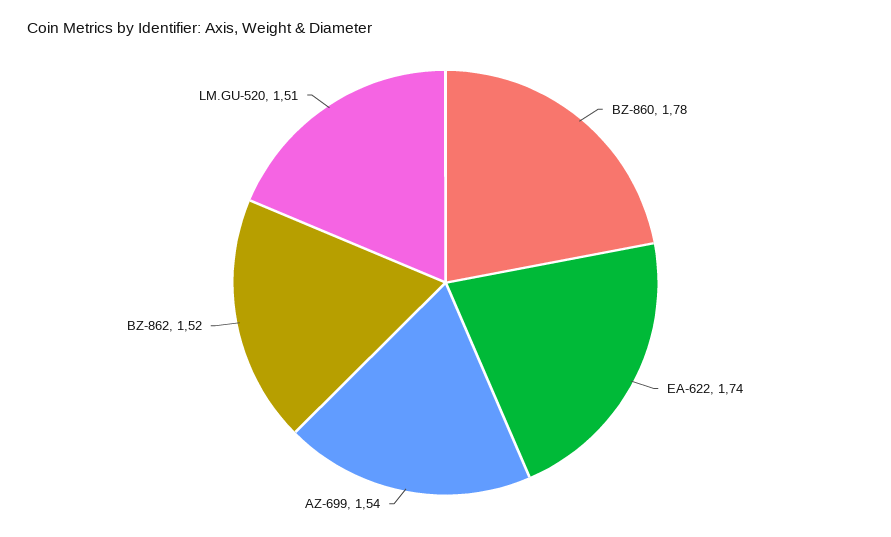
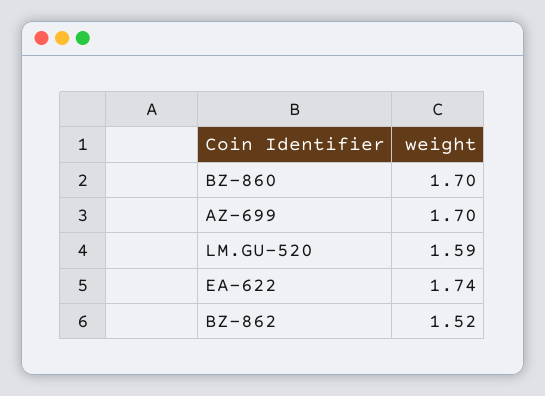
BZ-860: 1.78 -> 1.7
AZ-699: 1.54 -> 1.7
LM.GU-520: 1.51 -> 1.59

